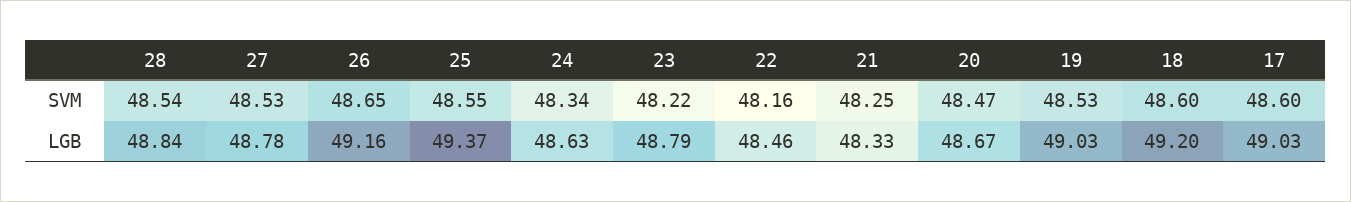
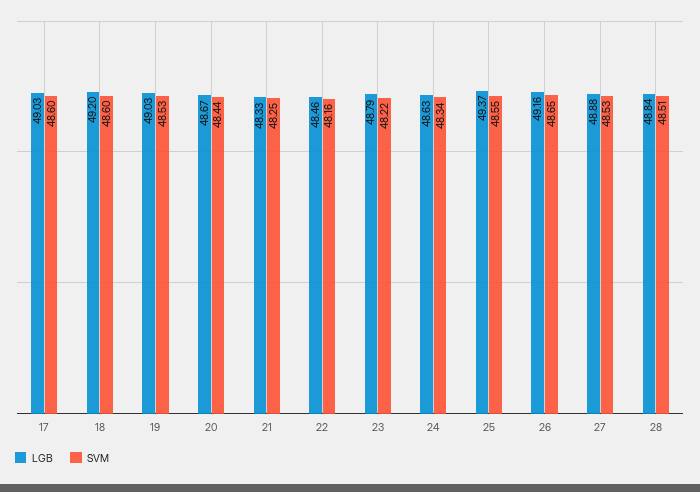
SVM, 28: 48.54 -> 48.51
SVM, 20: 48.47 -> 48.44
LGB, 27: 48.78 -> 48.88

